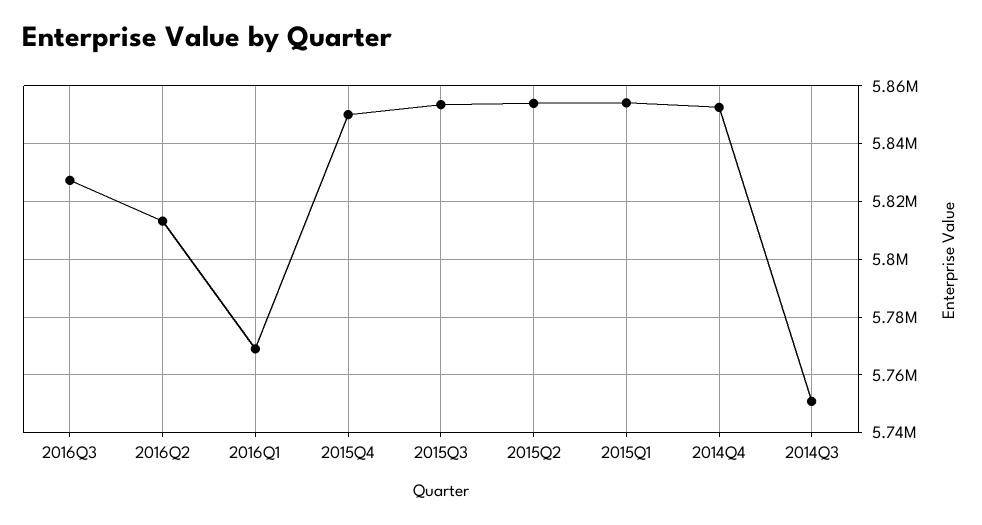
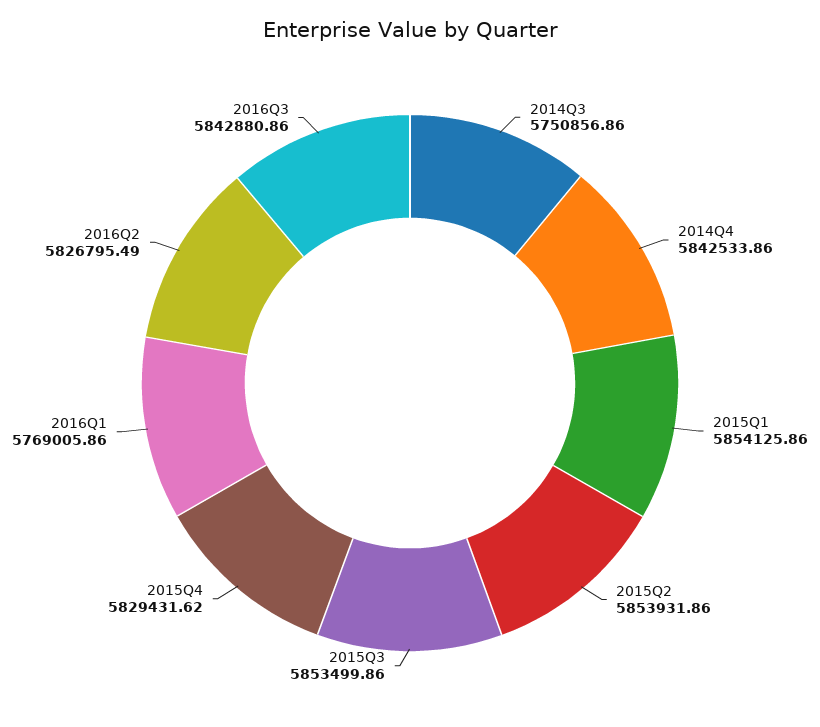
2016Q3: 5827500 -> 5842880.86
2016Q2: 5812500 -> 5826795.49
2015Q4: 5850000 -> 5829431.62
2014Q4: 5852500 -> 5842533.86

